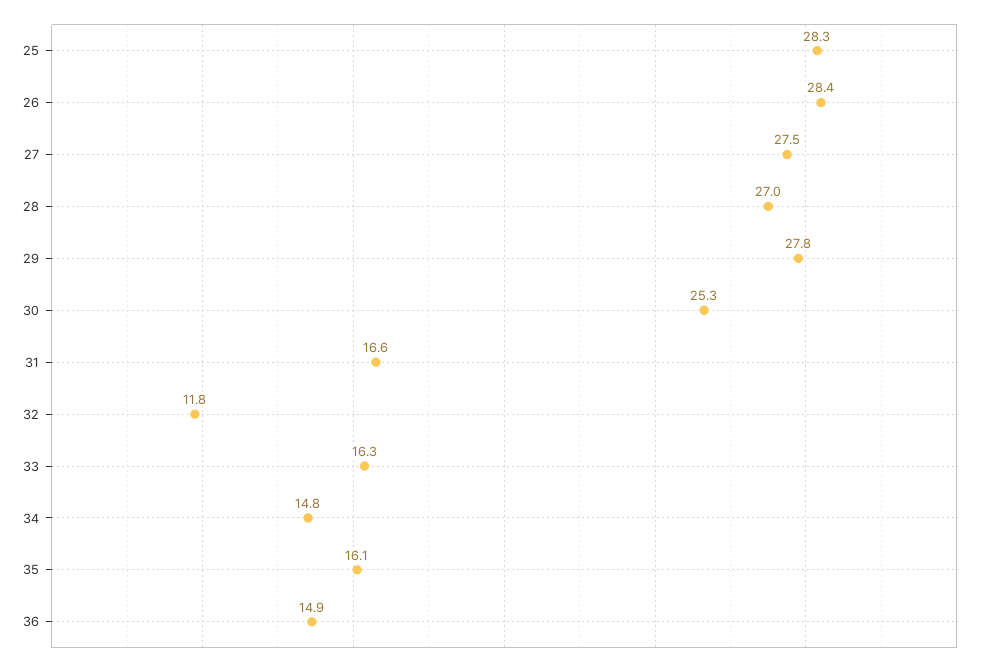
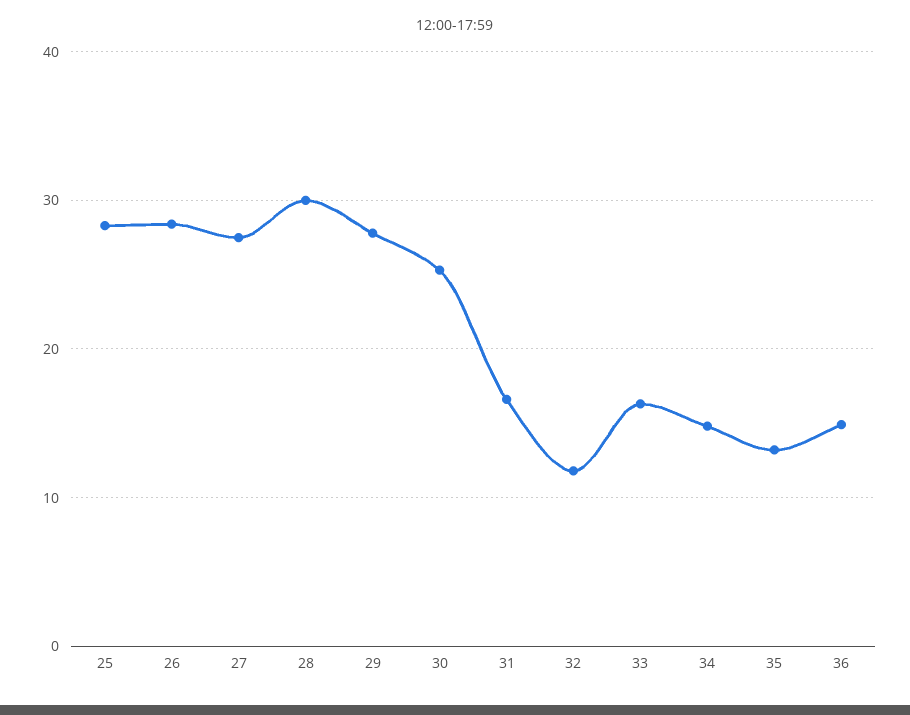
28: 27 -> 30
35: 16.1 -> 13

